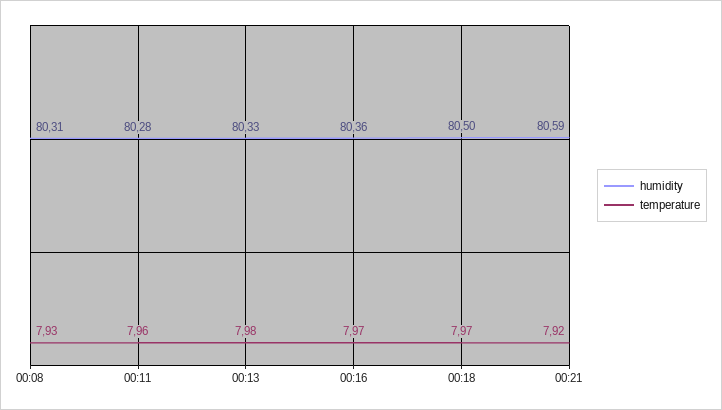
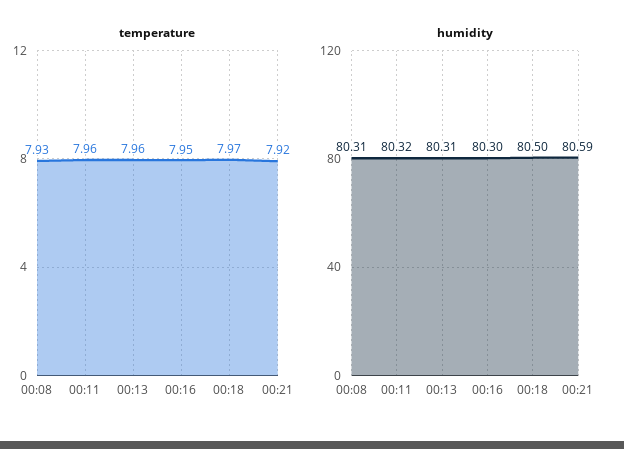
humidity, 00:11: 80.28 -> 80.32
humidity, 00:13: 80.33 -> 80.31
temperature, 00:13: 7.98 -> 7.96
humidity, 00:16: 80.36 -> 80.3
temperature, 00:16: 7.97 -> 7.95

